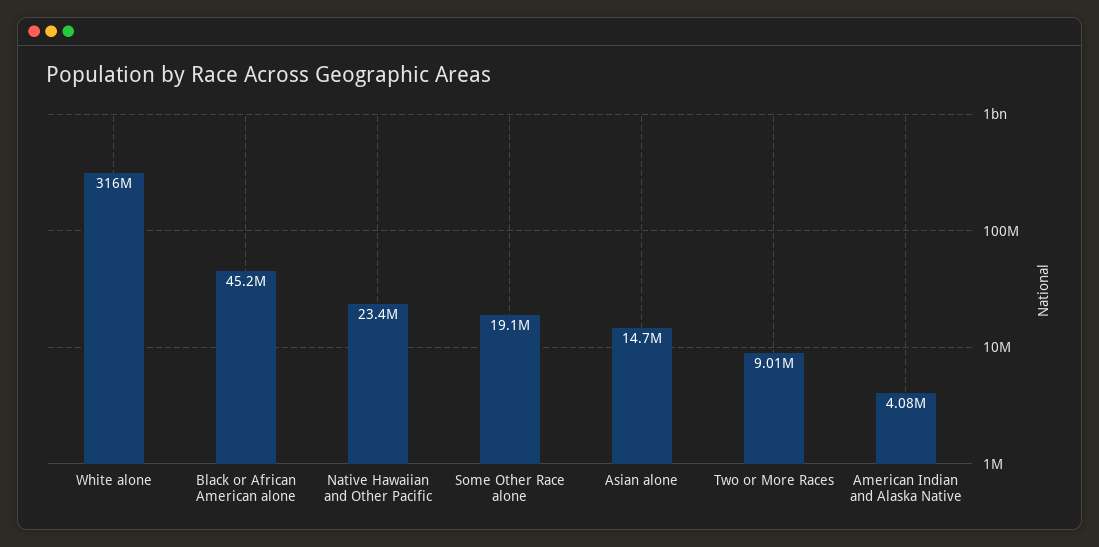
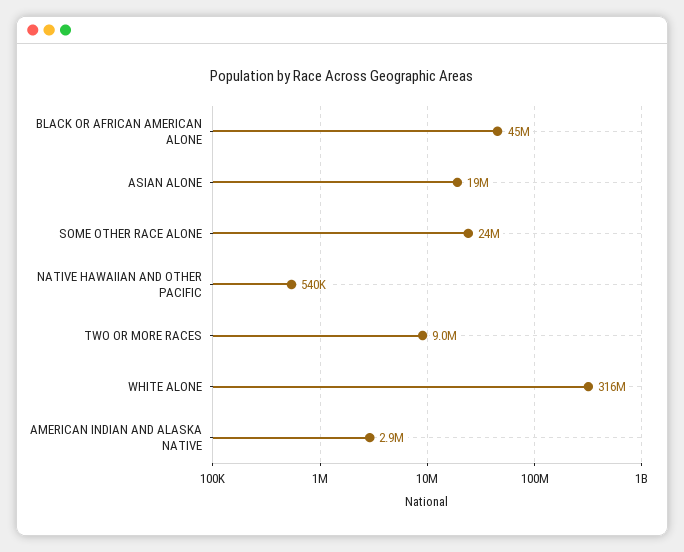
Native Hawaiian and Other Pacific: 23400000 -> 540000
Some Other Race alone: 19100000 -> 24000000
Asian alone: 14700000 -> 19000000
American Indian and Alaska Native: 4080000 -> 2900000

